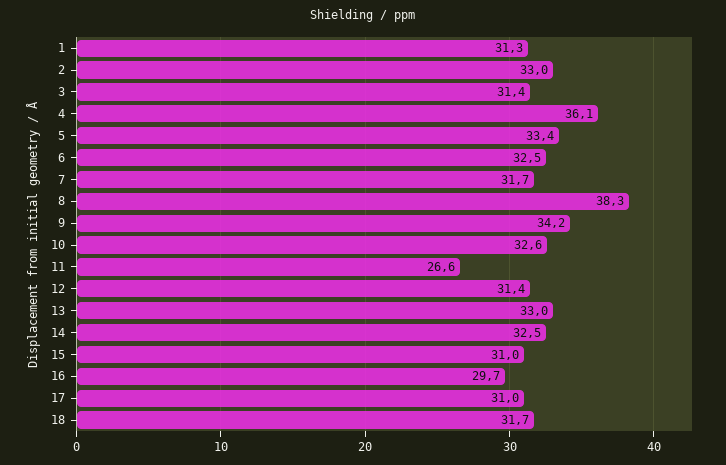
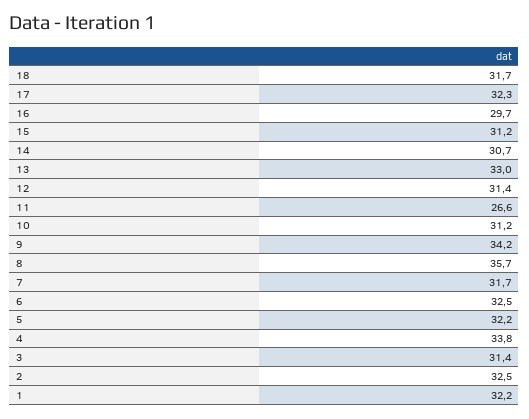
1: 31.3 -> 32.2
2: 33 -> 32.5
4: 36.1 -> 33.8
5: 33.4 -> 32.2
8: 38.3 -> 35.7
10: 32.6 -> 31.2
14: 32.5 -> 30.7
15: 31 -> 31.2
17: 31 -> 32.3

